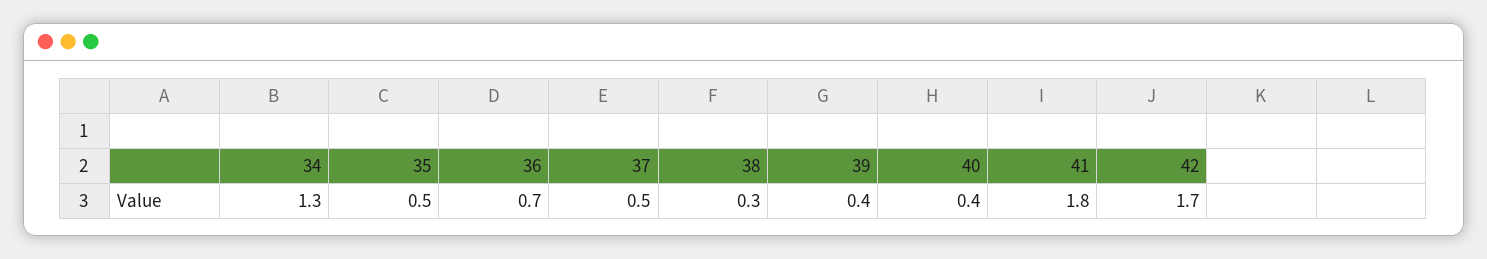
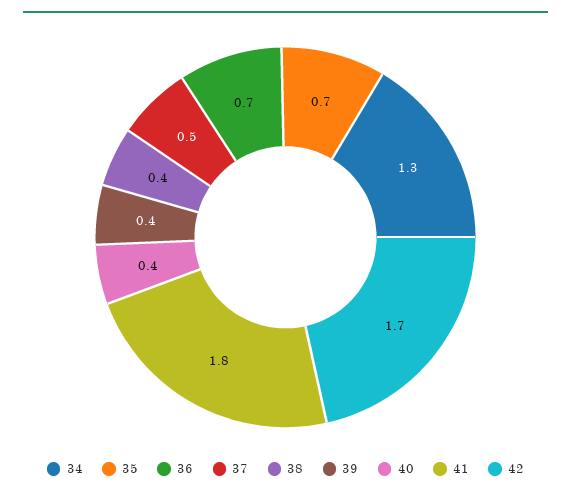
35: 0.5 -> 0.7
38: 0.3 -> 0.4

